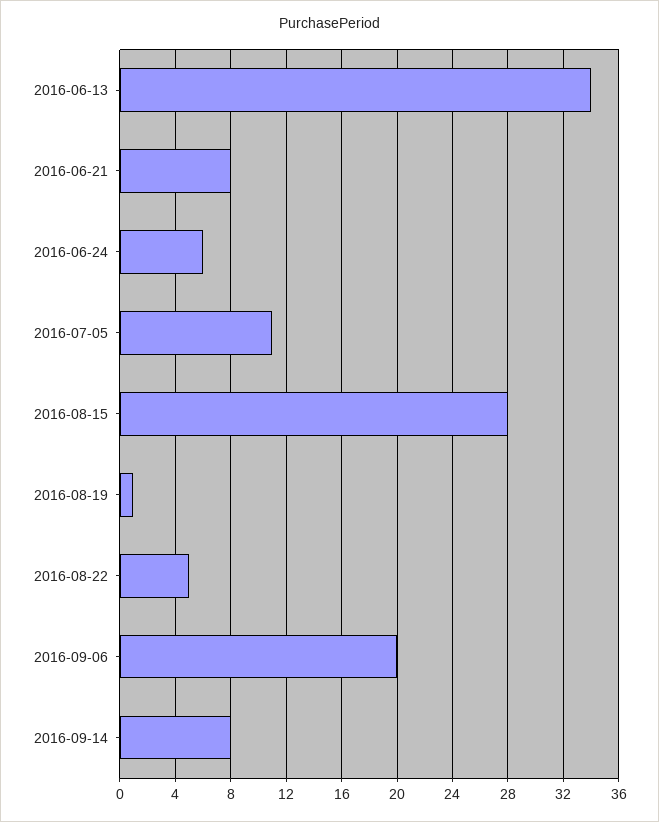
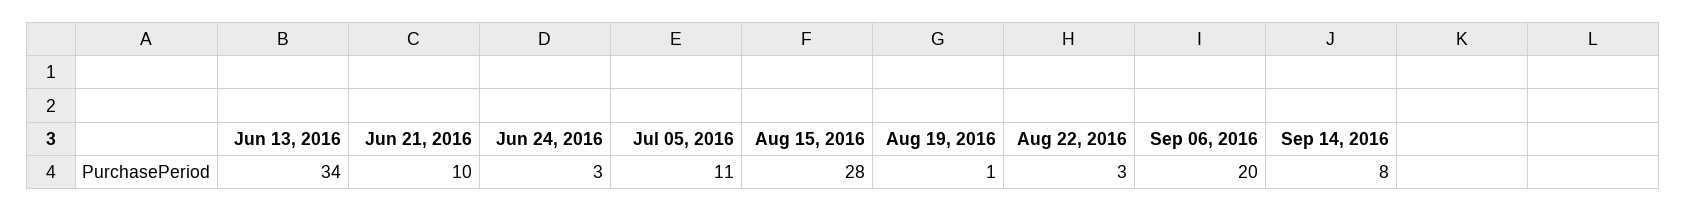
2016-06-21: 8 -> 10
2016-06-24: 6 -> 3
2016-08-22: 5 -> 3

